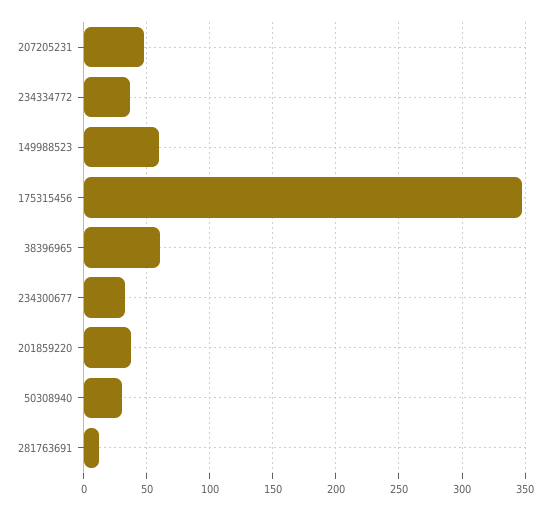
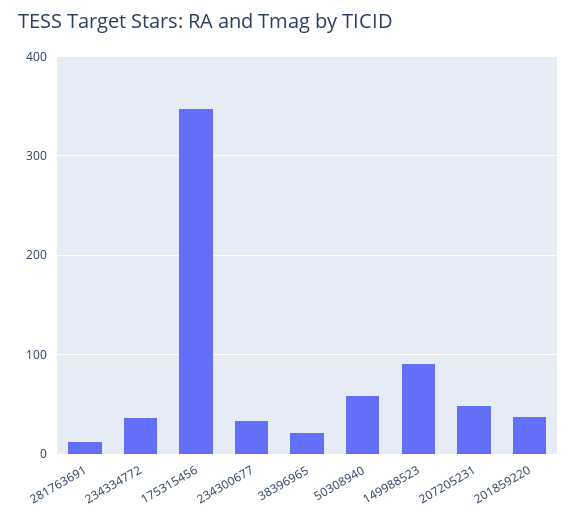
149988523: 60 -> 90
38396965: 60 -> 20
50308940: 30 -> 60

